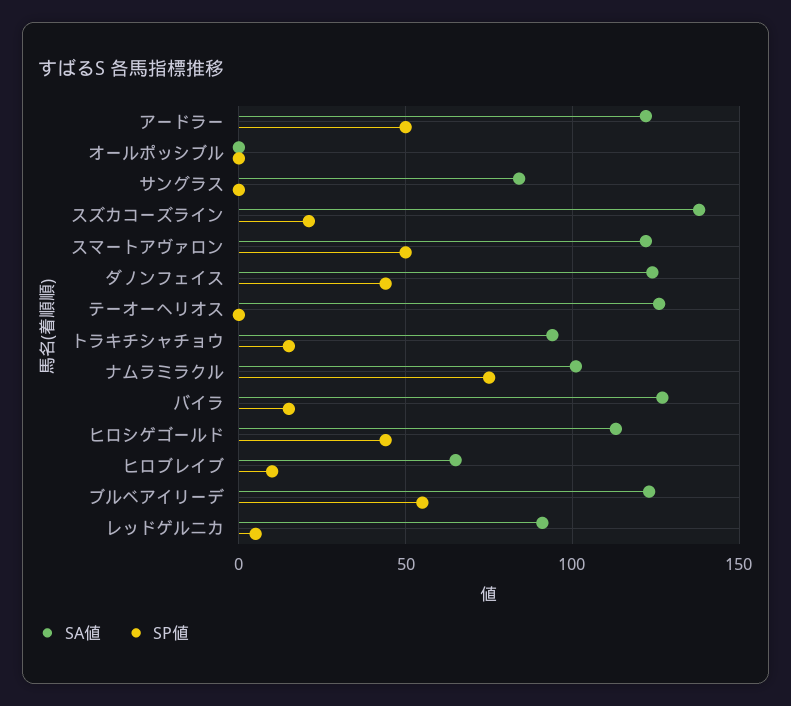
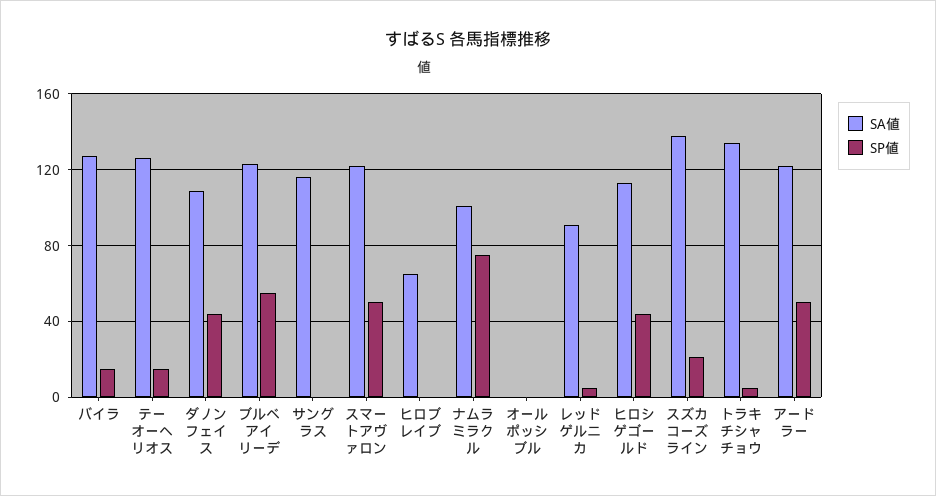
SA値, サングラス: 85 -> 115
SA値, ダノンフェイス: 125 -> 110
SP値, テーオーヘリオス: 0 -> 15
SA値, トラキチシャチョウ: 95 -> 135
SP値, トラキチシャチョウ: 15 -> 5
SP値, ヒロブレイブ: 10 -> 0

